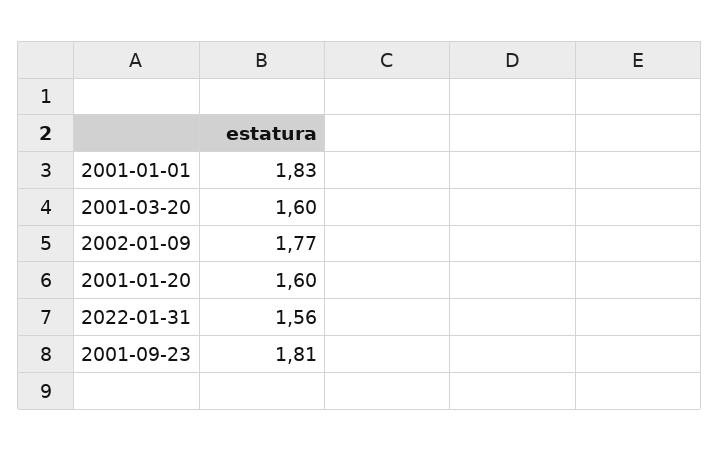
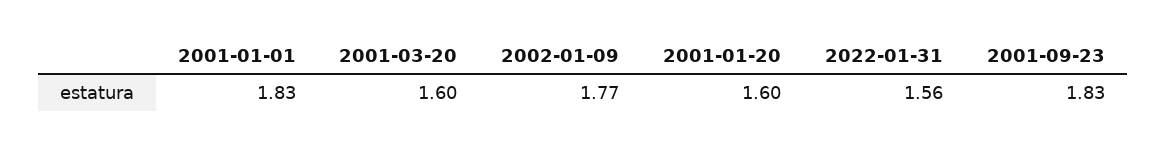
2001-09-23: 1.81 -> 1.83

